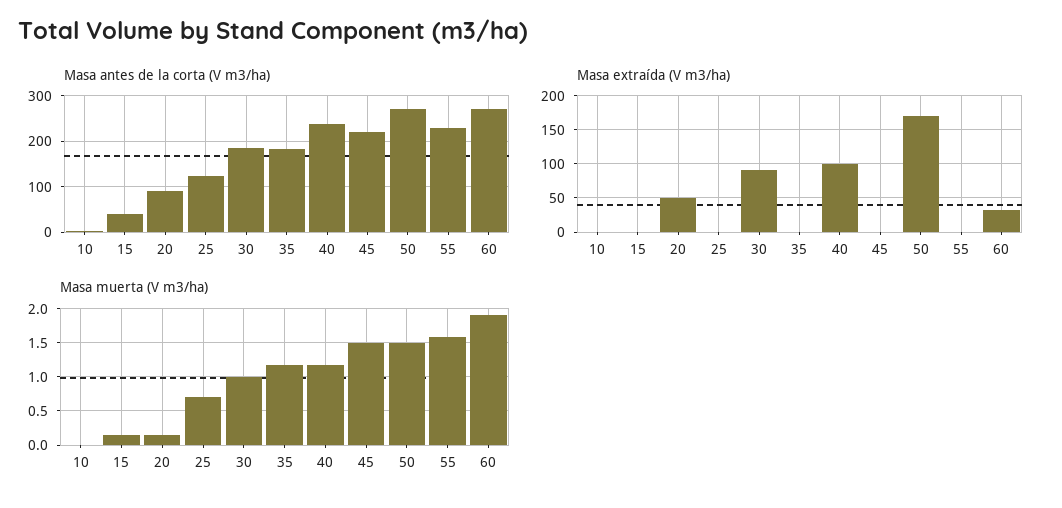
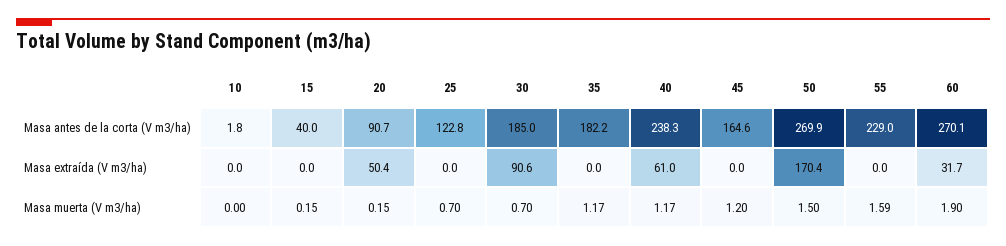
Masa antes de la corta (V m3/ha), 45: 220 -> 164.6
Masa extraída (V m3/ha), 40: 100 -> 61
Masa muerta (V m3/ha), 30: 1 -> 0.7
Masa muerta (V m3/ha), 45: 1.5 -> 1.2

